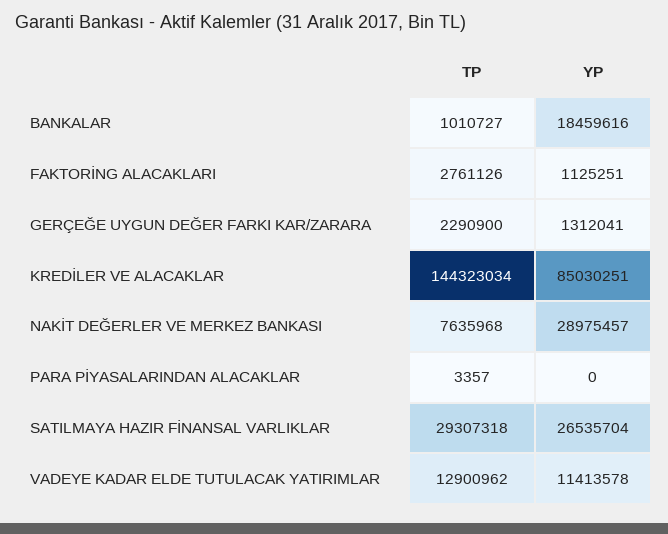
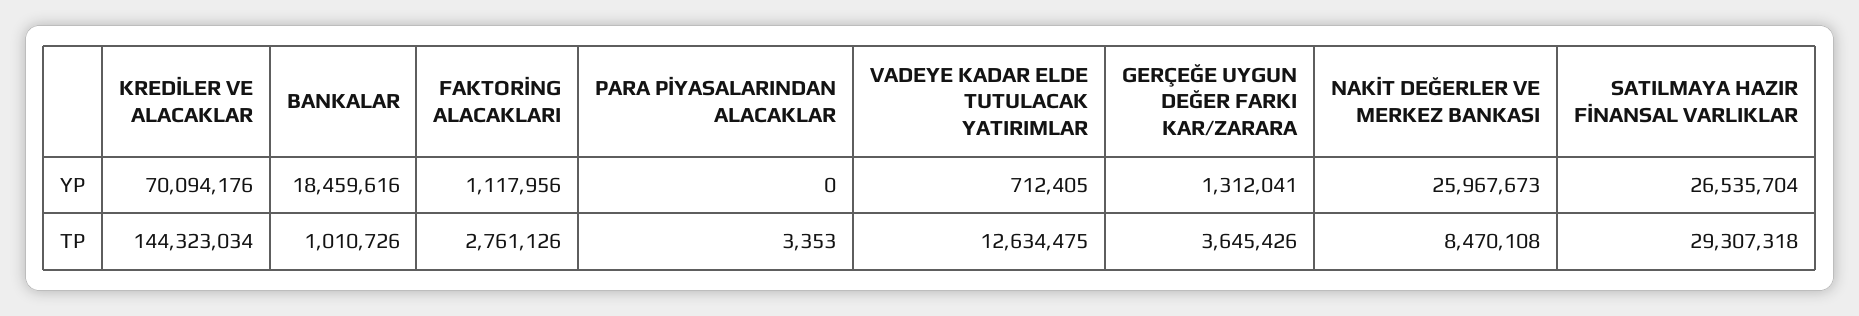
TP, BANKALAR: 1010727 -> 1010726
YP, FAKTORİNG ALACAKLARI: 1125251 -> 1117956
TP, GERÇEĞE UYGUN DEĞER FARKI KAR/ZARARA: 2290900 -> 3645426
YP, KREDİLER VE ALACAKLAR: 85030251 -> 70094176
TP, NAKİT DEĞERLER VE MERKEZ BANKASI: 7635968 -> 8470108
YP, NAKİT DEĞERLER VE MERKEZ BANKASI: 28975457 -> 25967673
TP, PARA PİYASALARINDAN ALACAKLAR: 3357 -> 3353
TP, VADEYE KADAR ELDE TUTULACAK YATIRIMLAR: 12900962 -> 12634475
YP, VADEYE KADAR ELDE TUTULACAK YATIRIMLAR: 11413578 -> 712405

